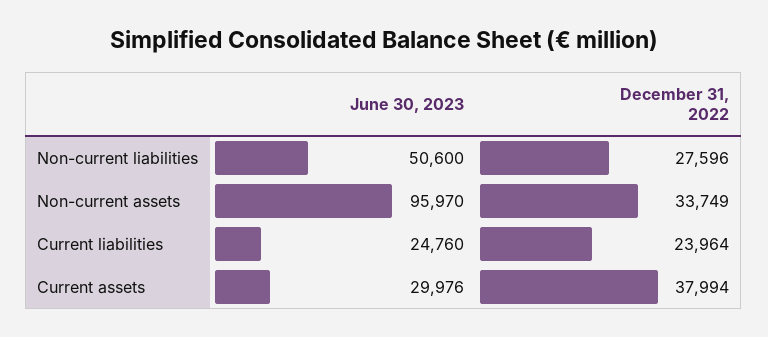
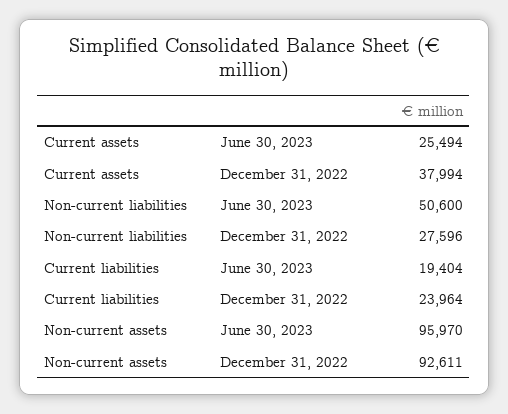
December 31, 2022, Non-current assets: 33749 -> 92611
June 30, 2023, Current liabilities: 24760 -> 19404
June 30, 2023, Current assets: 29976 -> 25494

